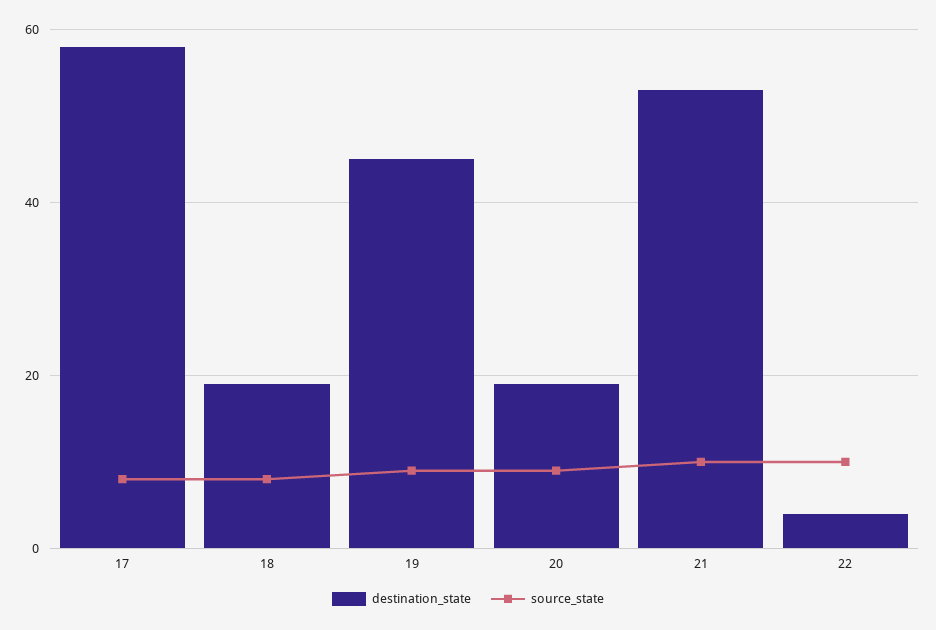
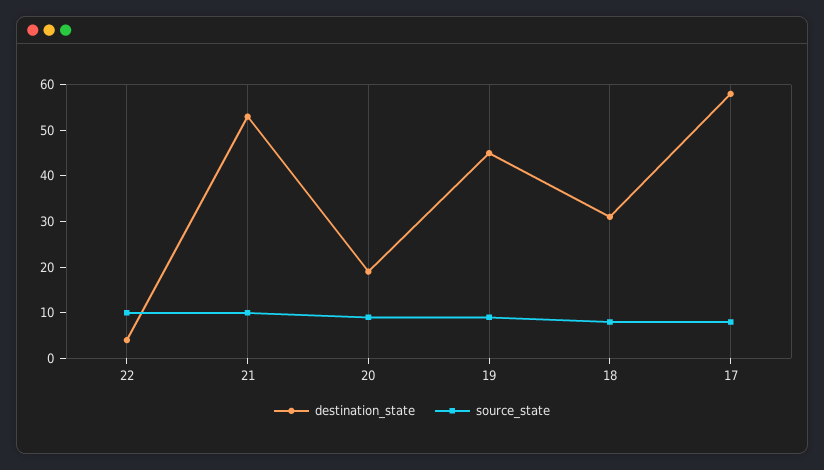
destination_state, 18: 20 -> 30

